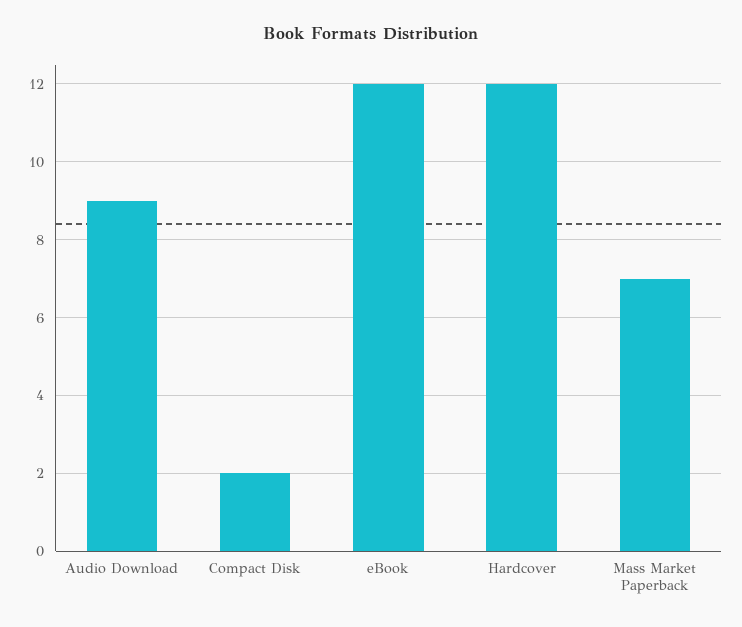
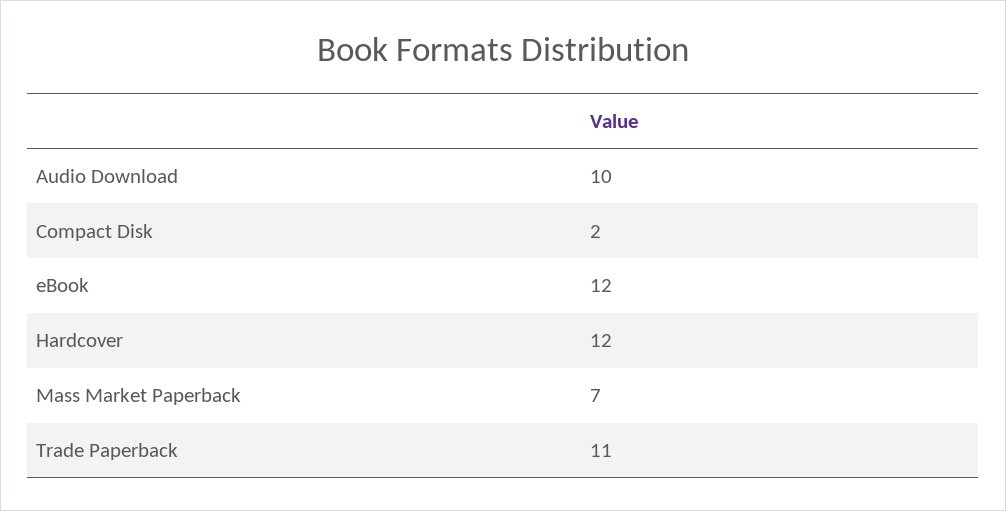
Audio Download: 9 -> 10
Trade Paperback: none -> 11

